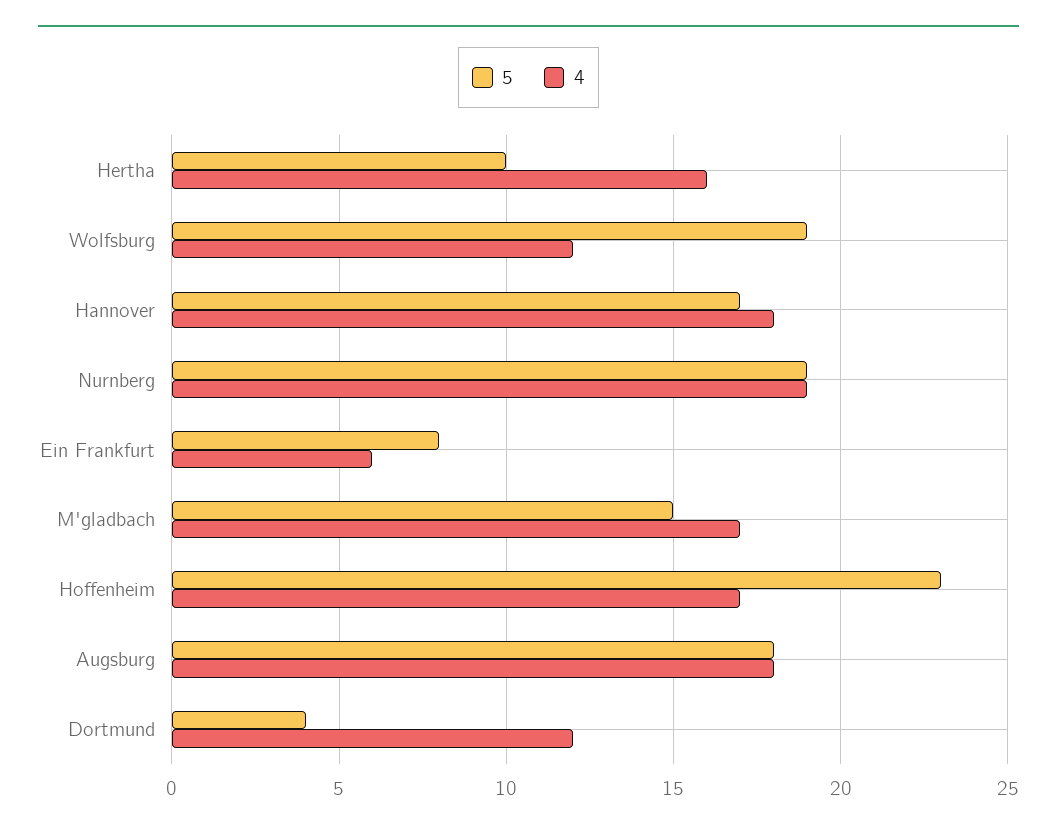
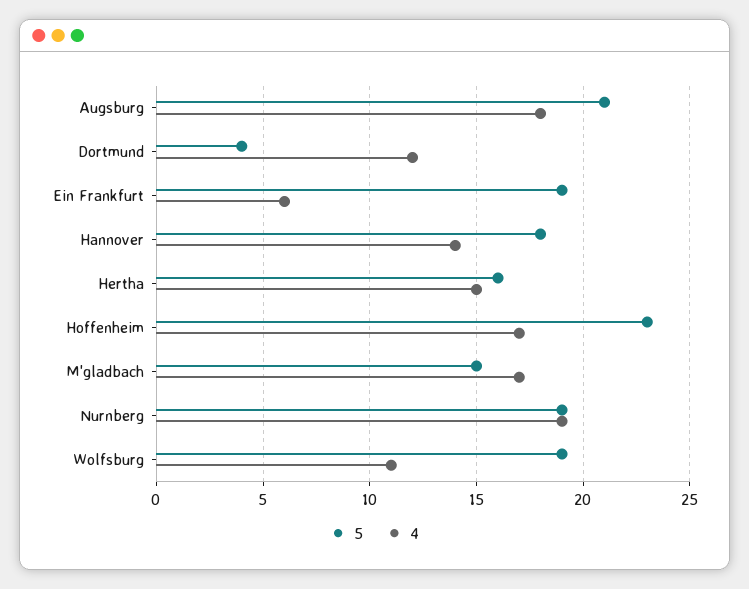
5, Hertha: 10 -> 16
4, Hertha: 16 -> 15
4, Wolfsburg: 12 -> 11
5, Hannover: 17 -> 18
4, Hannover: 18 -> 14
5, Ein Frankfurt: 8 -> 19
5, Augsburg: 18 -> 21

